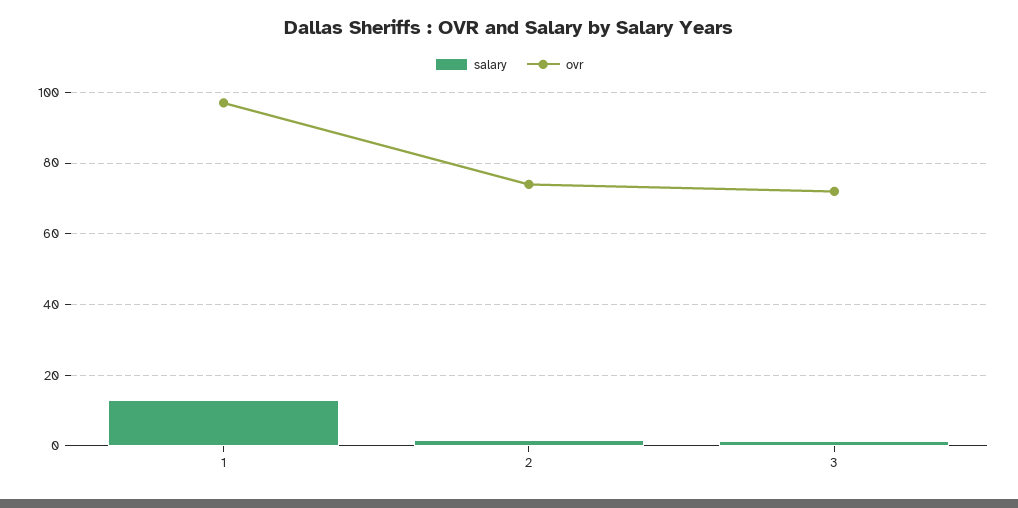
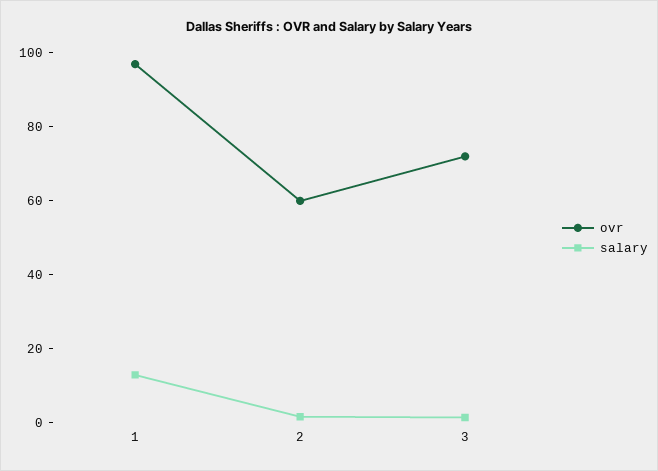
ovr, 2: 74 -> 60

